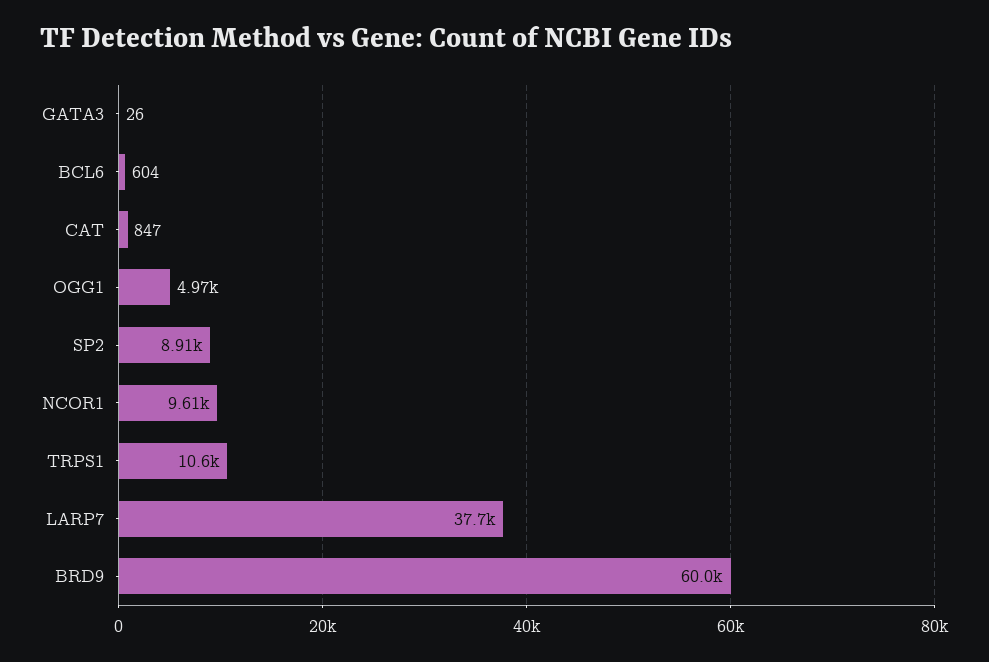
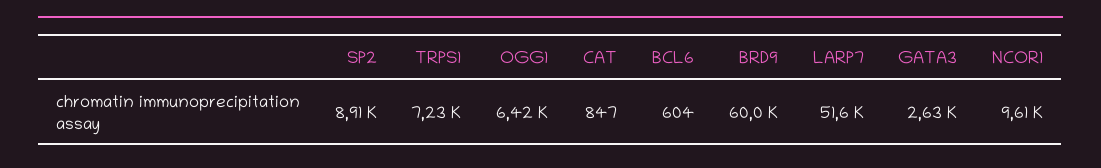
GATA3: 26 -> 2630
OGG1: 4970 -> 6420
TRPS1: 10600 -> 7230
LARP7: 37700 -> 51600

